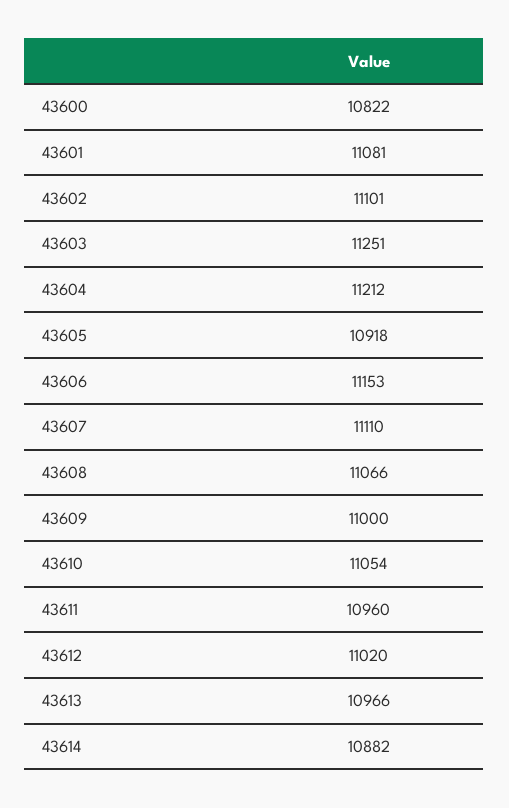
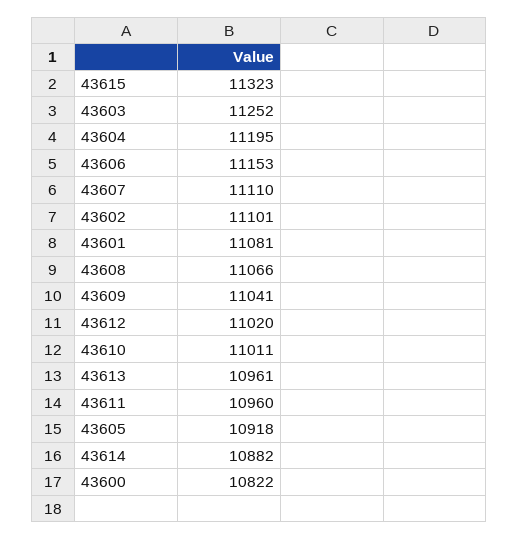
43603: 11251 -> 11252
43604: 11212 -> 11195
43609: 11000 -> 11041
43610: 11054 -> 11011
43613: 10966 -> 10961
43615: none -> 11323

